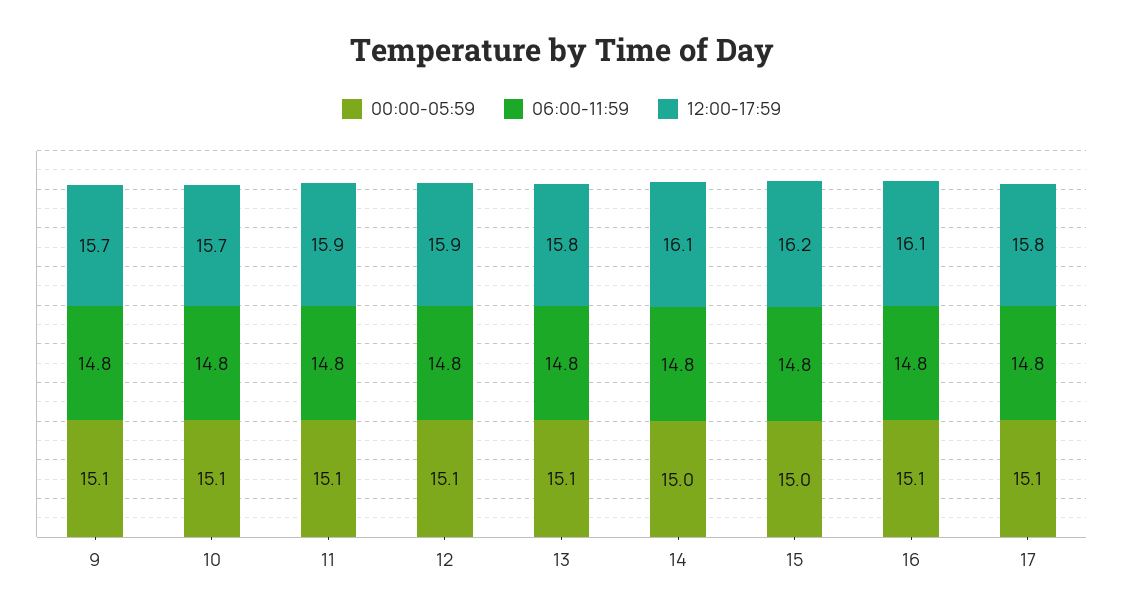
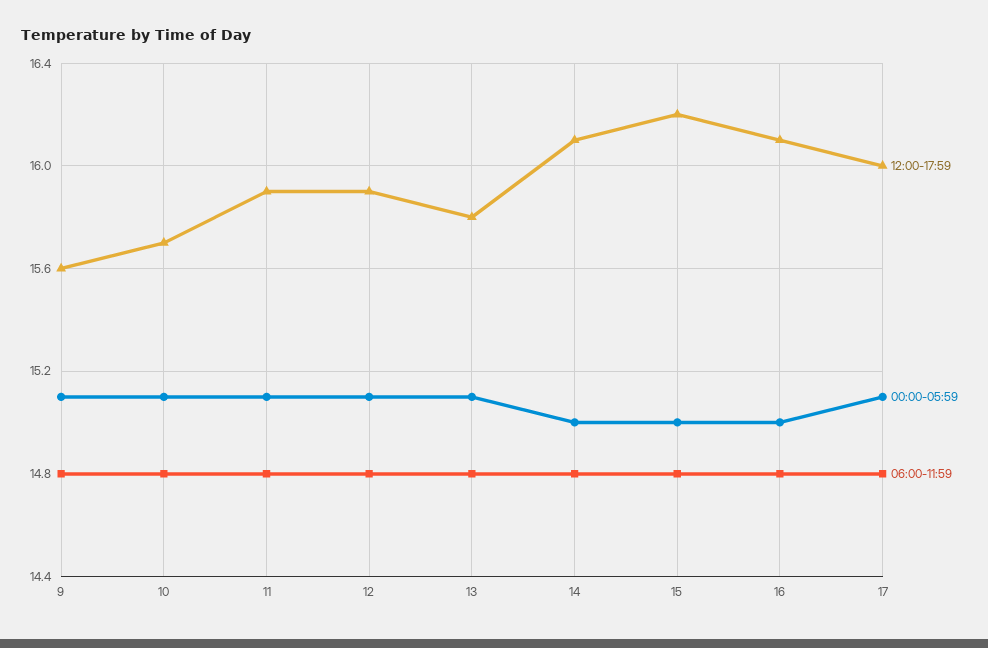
12:00-17:59, 9: 15.7 -> 15.6
00:00-05:59, 16: 15.1 -> 15
12:00-17:59, 17: 15.8 -> 16

